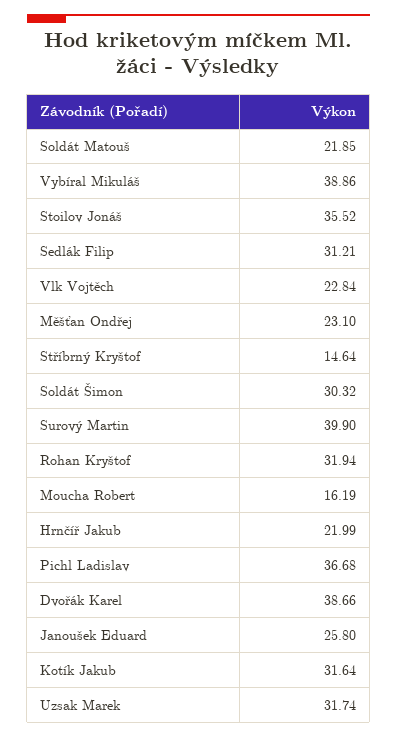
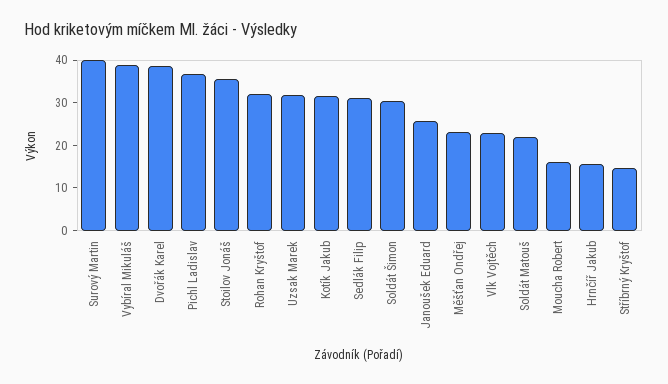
Hrnčíř Jakub: 21.99 -> 16

